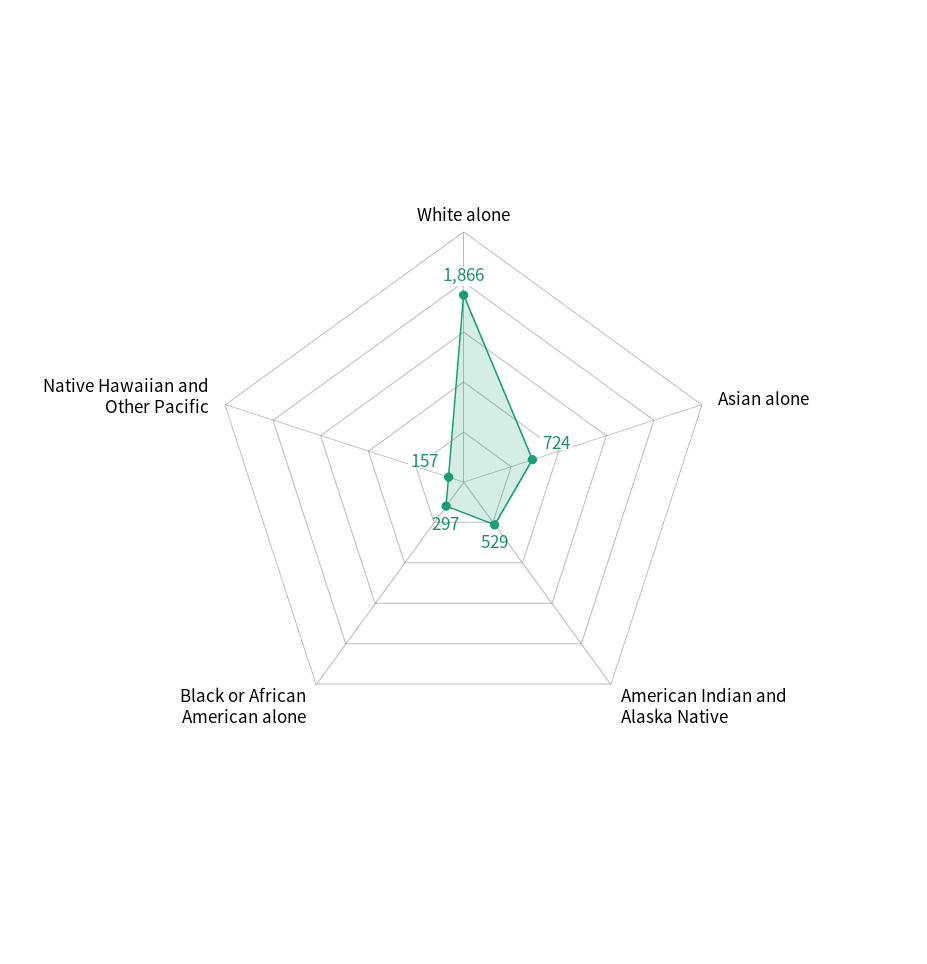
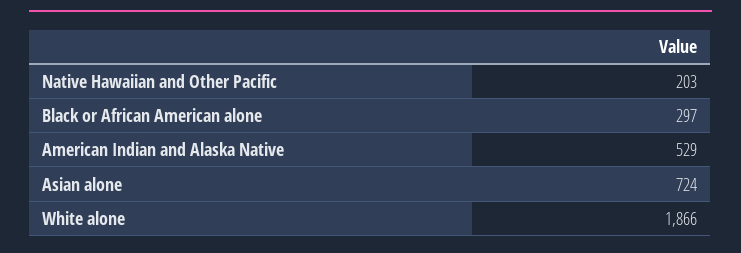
Native Hawaiian and Other Pacific: 157 -> 203

